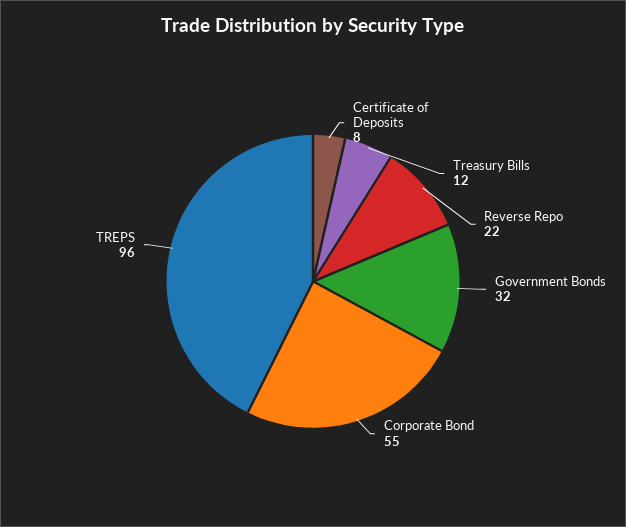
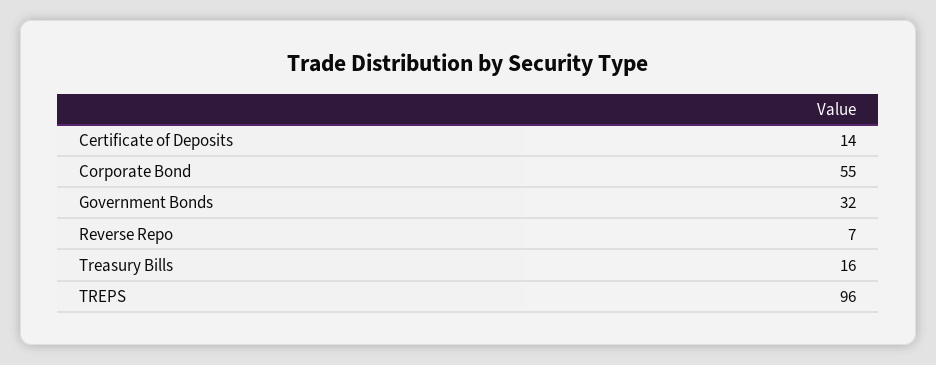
Certificate of Deposits: 8 -> 14
Treasury Bills: 12 -> 16
Reverse Repo: 22 -> 7

